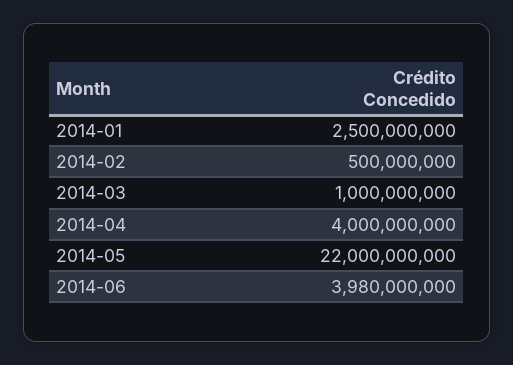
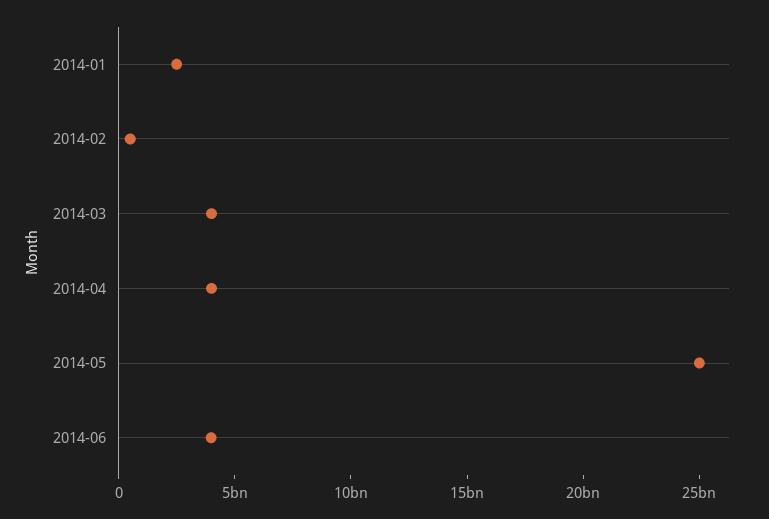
2014-03: 1000000000 -> 4000000000
2014-05: 22000000000 -> 25000000000

